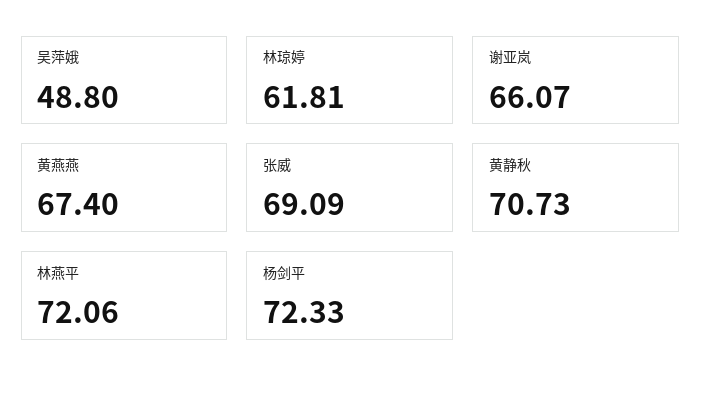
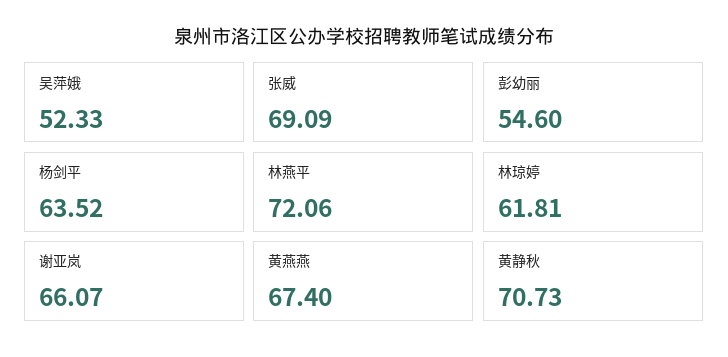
吴萍娥: 48.8 -> 52.33
杨剑平: 72.33 -> 63.52
彭幼丽: none -> 54.6

